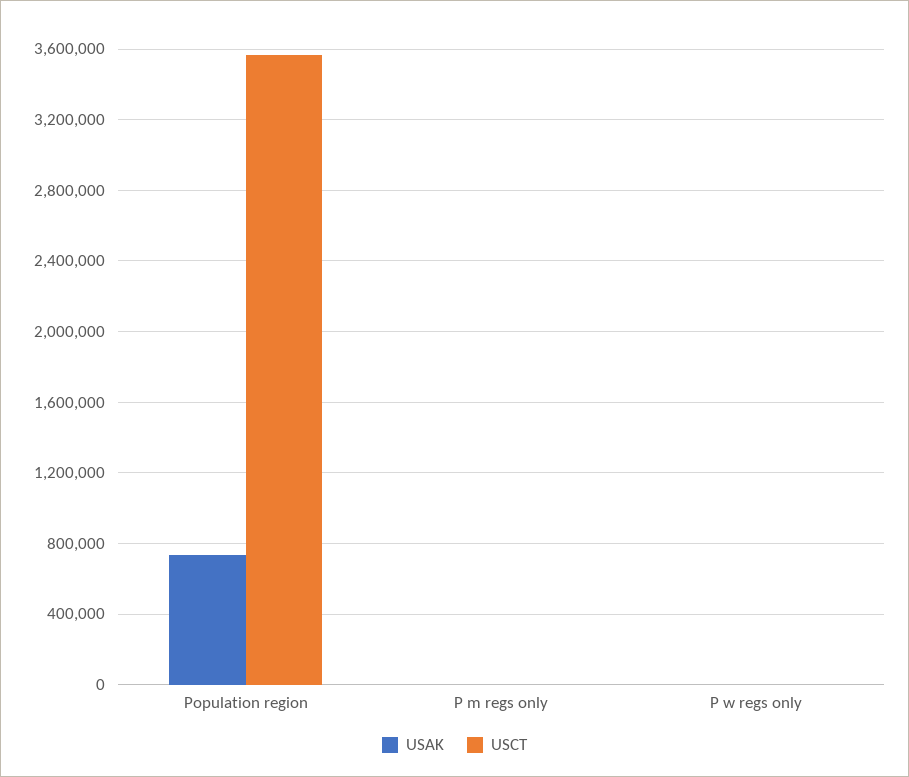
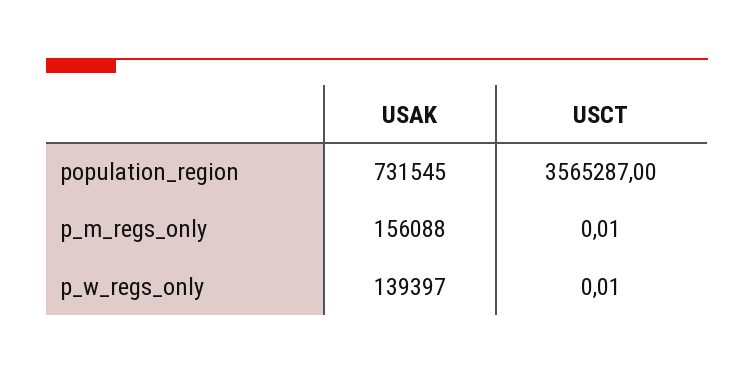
USAK, P m regs only: 0 -> 156088
USAK, P w regs only: 0 -> 139397

